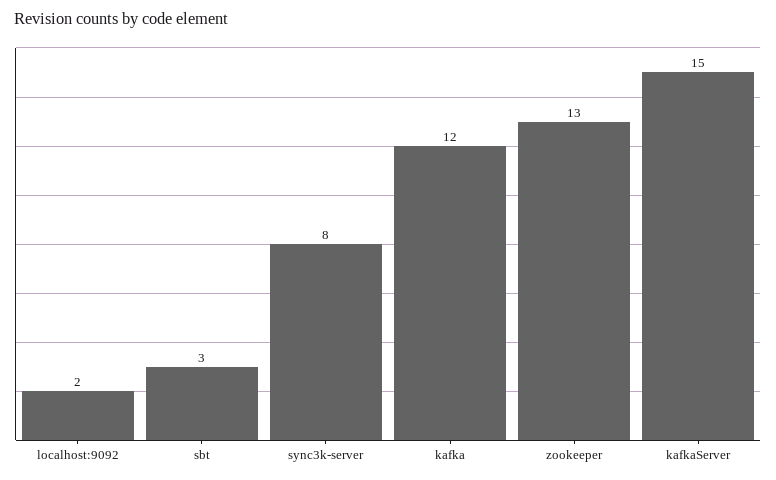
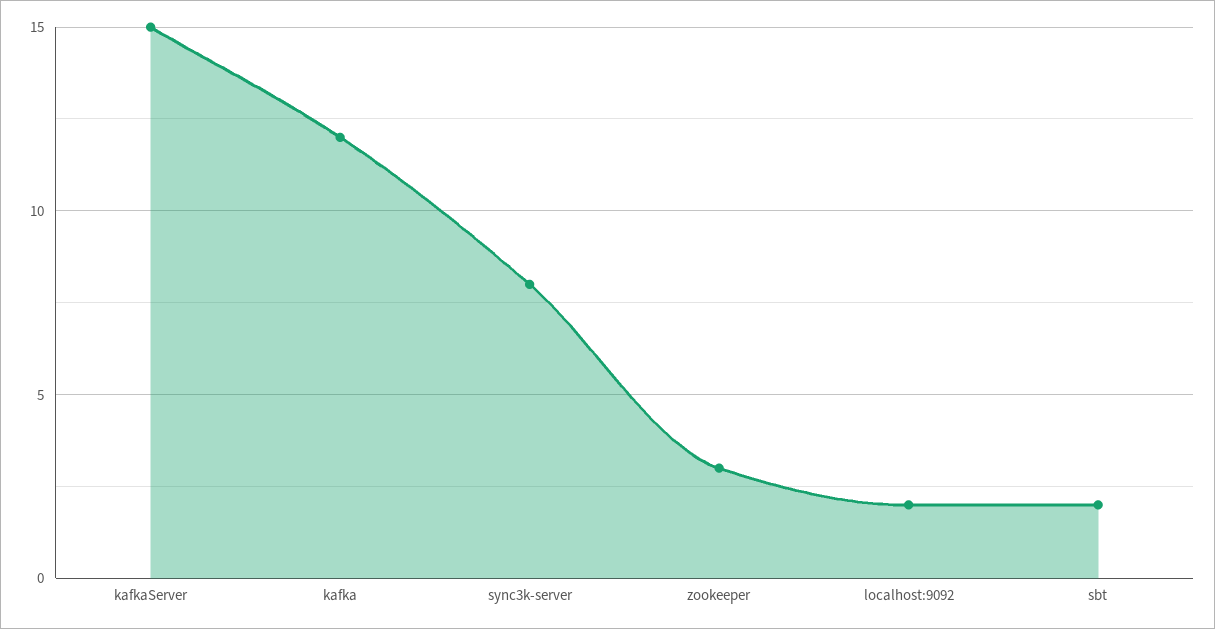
sbt: 3 -> 2
zookeeper: 13 -> 3

